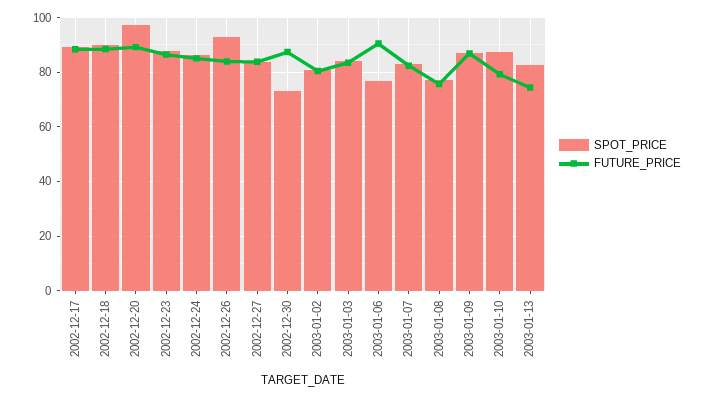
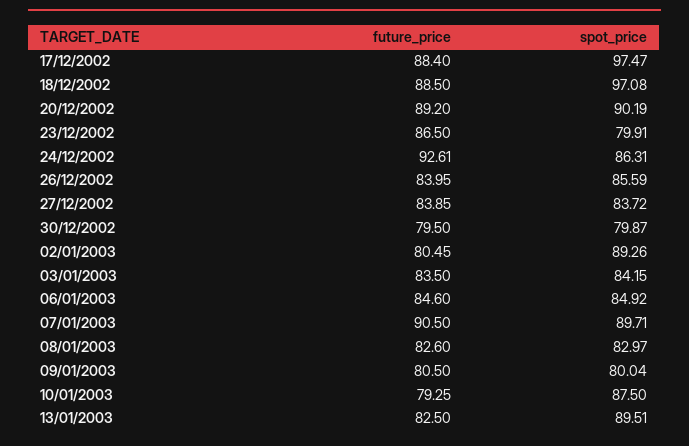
SPOT_PRICE, 2002-12-17: 90 -> 97.47
SPOT_PRICE, 2002-12-18: 90 -> 97.08
SPOT_PRICE, 2002-12-20: 97.5 -> 90.19
SPOT_PRICE, 2002-12-23: 87.5 -> 79.91
FUTURE_PRICE, 2002-12-24: 85 -> 92.61
SPOT_PRICE, 2002-12-26: 92.5 -> 85.59
SPOT_PRICE, 2002-12-30: 72.5 -> 79.87
FUTURE_PRICE, 2002-12-30: 87.5 -> 79.5
SPOT_PRICE, 2003-01-02: 80 -> 89.26
SPOT_PRICE, 2003-01-06: 77.5 -> 84.92
FUTURE_PRICE, 2003-01-06: 90 -> 84.6
SPOT_PRICE, 2003-01-07: 82.5 -> 89.71
FUTURE_PRICE, 2003-01-07: 82.5 -> 90.5
SPOT_PRICE, 2003-01-08: 77.5 -> 82.97
FUTURE_PRICE, 2003-01-08: 75 -> 82.6
SPOT_PRICE, 2003-01-09: 87.5 -> 80.04
FUTURE_PRICE, 2003-01-09: 87.5 -> 80.5
SPOT_PRICE, 2003-01-13: 82.5 -> 89.51
FUTURE_PRICE, 2003-01-13: 75 -> 82.5

